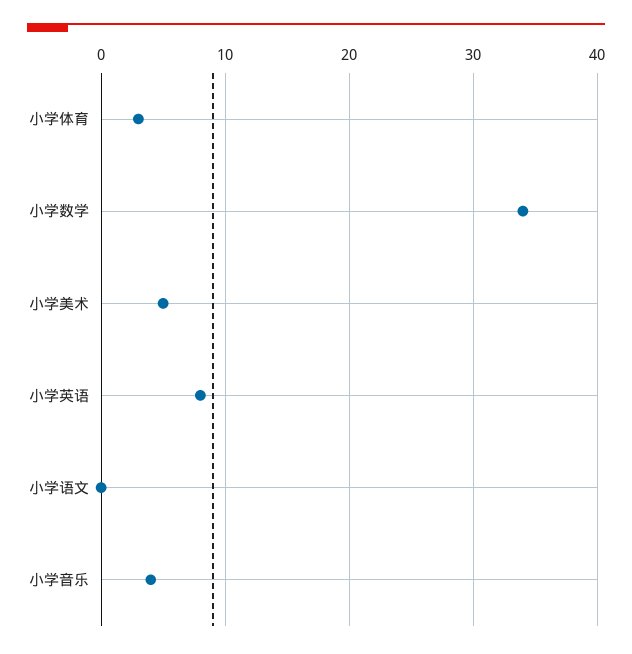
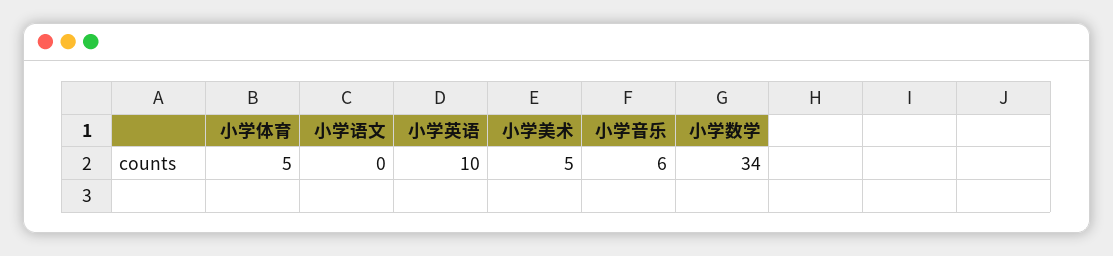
小学体育: 3 -> 5
小学英语: 8 -> 10
小学音乐: 4 -> 6

